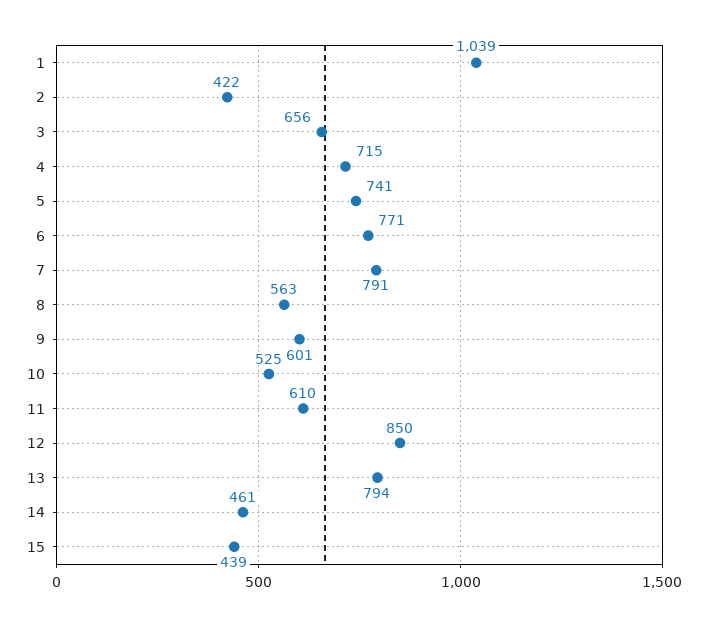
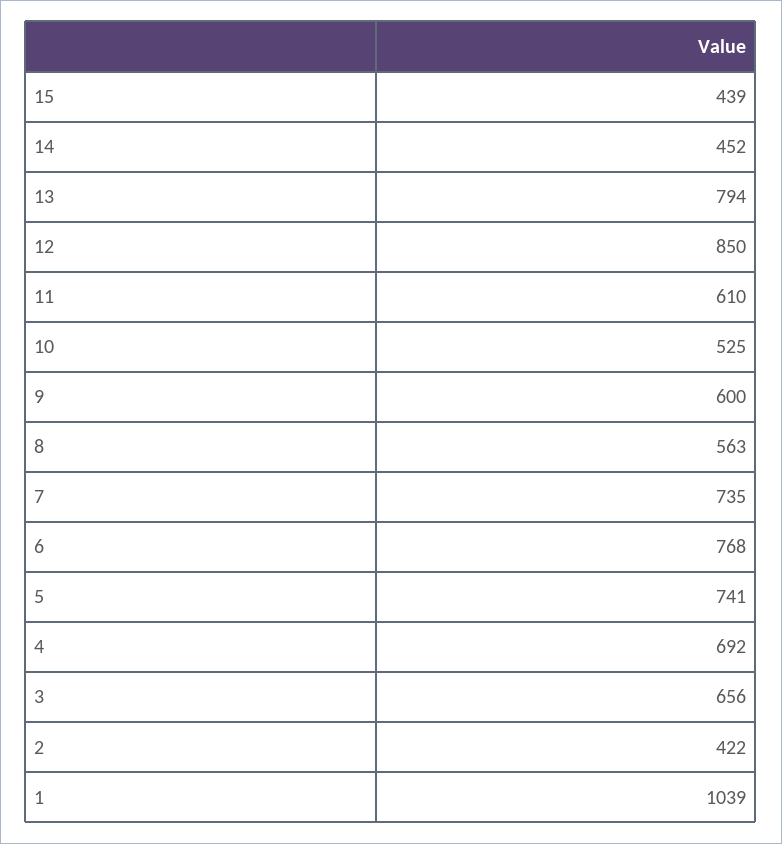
4: 715 -> 692
6: 771 -> 768
7: 791 -> 735
9: 601 -> 600
14: 461 -> 452

